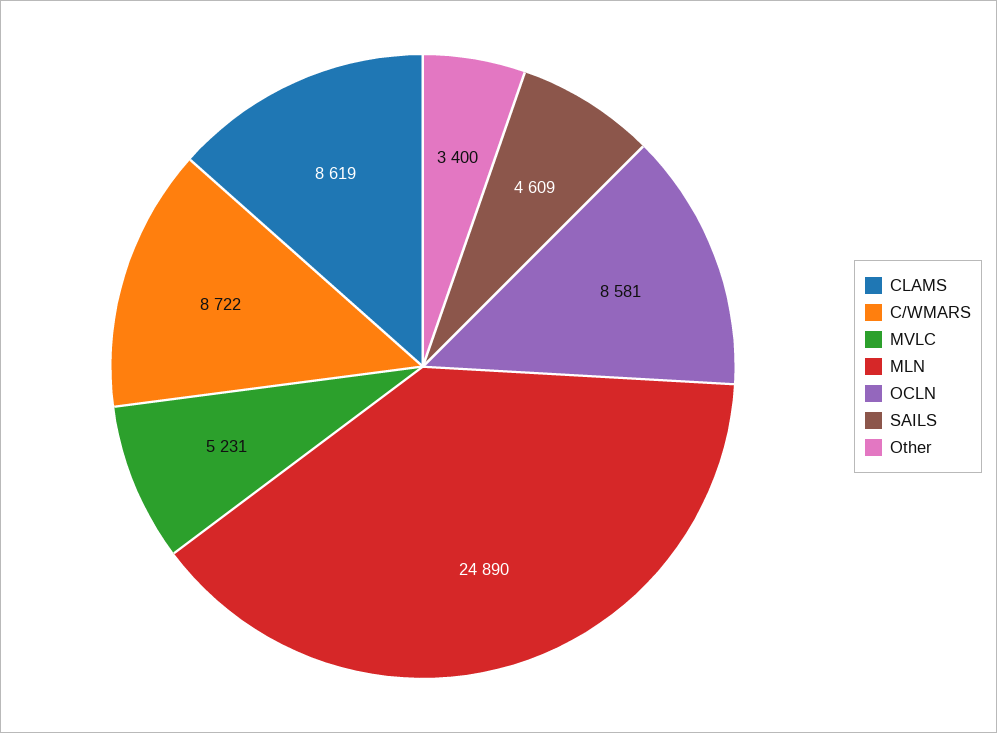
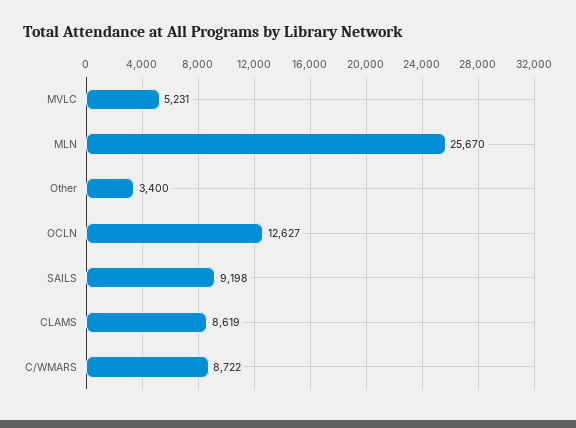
MLN: 24890 -> 25670
OCLN: 8581 -> 12627
SAILS: 4609 -> 9198

